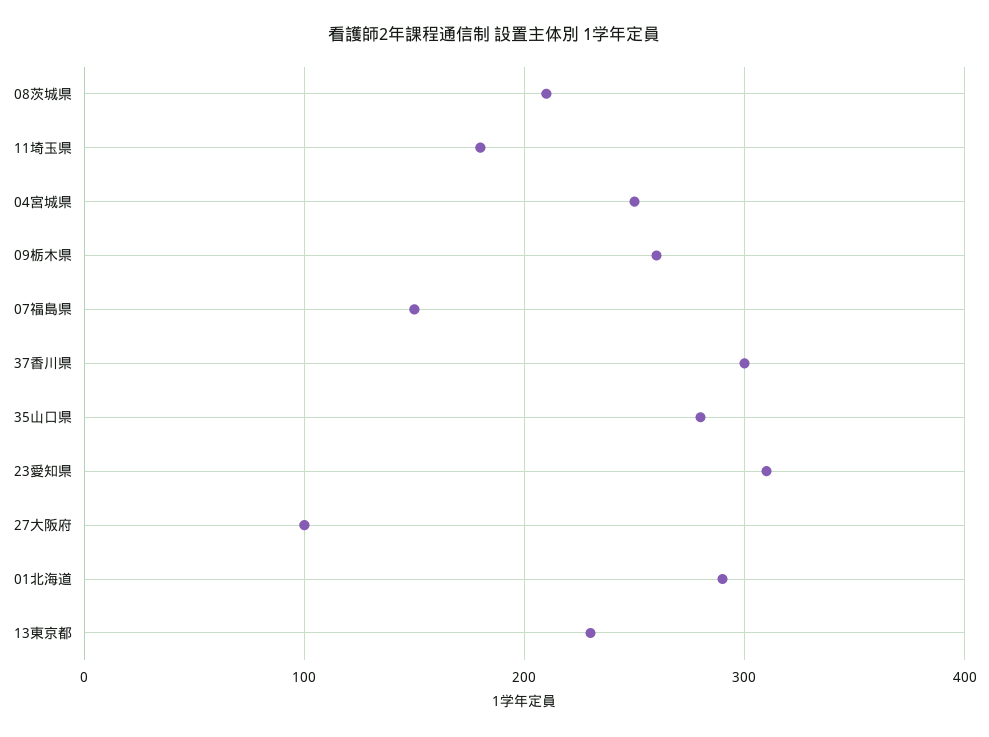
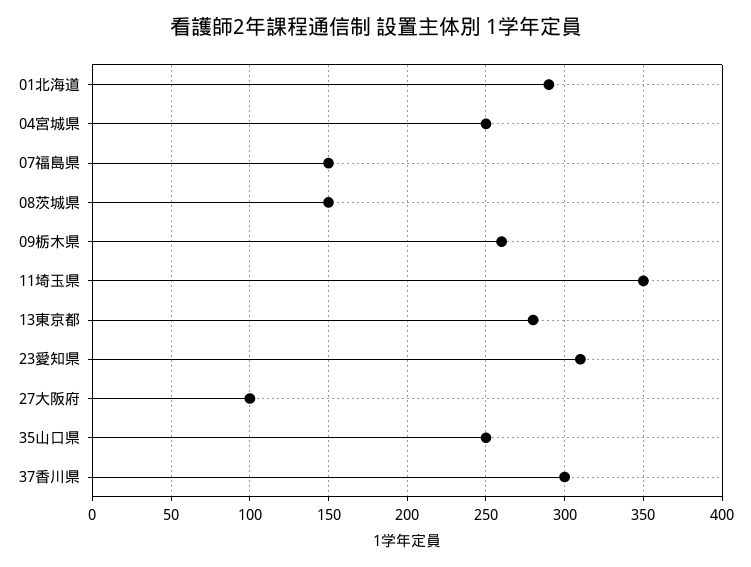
08茨城県: 210 -> 150
11埼玉県: 180 -> 350
35山口県: 280 -> 250
13東京都: 230 -> 280

